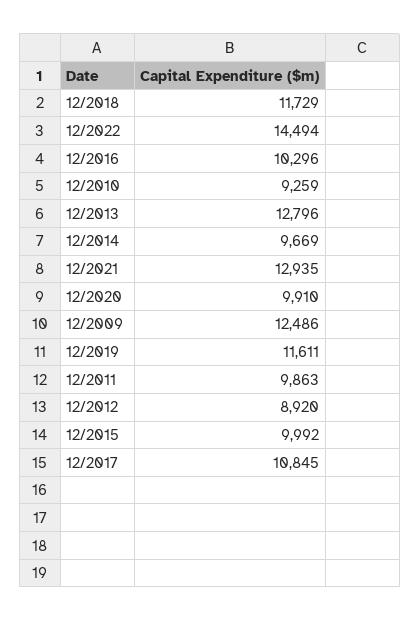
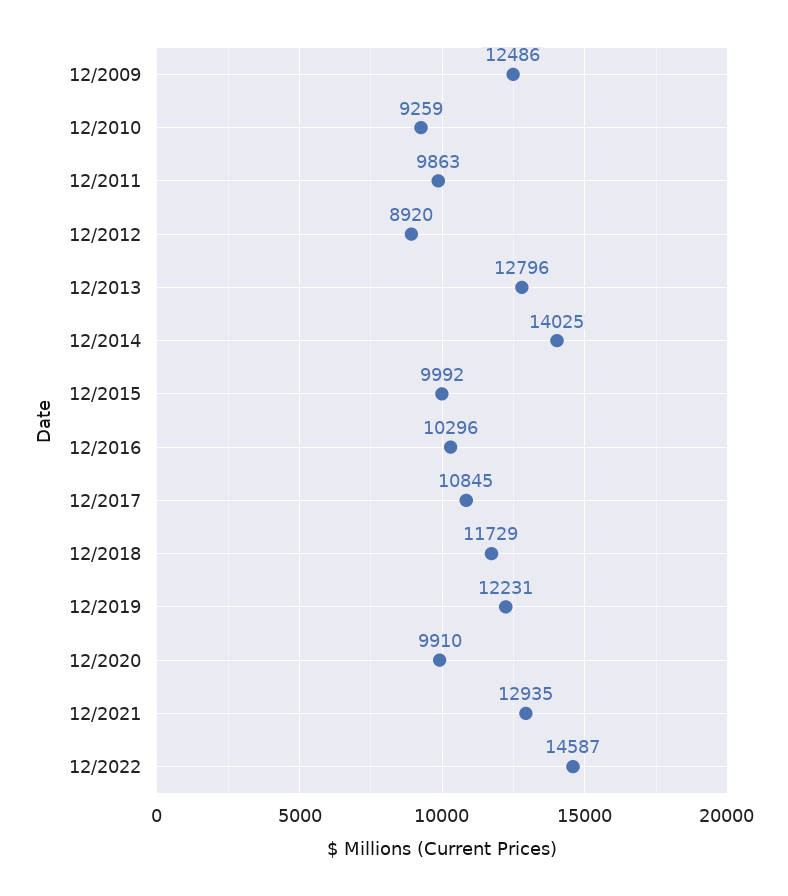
12/2022: 14494 -> 14587
12/2014: 9669 -> 14025
12/2019: 11611 -> 12231

